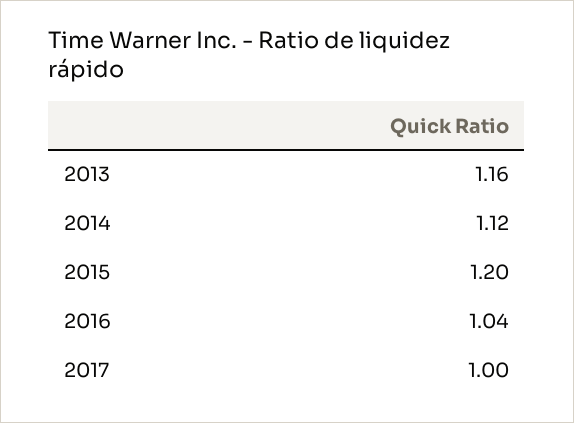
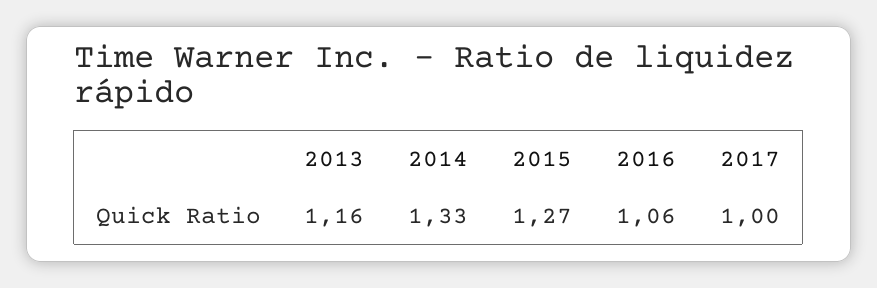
2014: 1.12 -> 1.33
2015: 1.2 -> 1.27
2016: 1.04 -> 1.06

